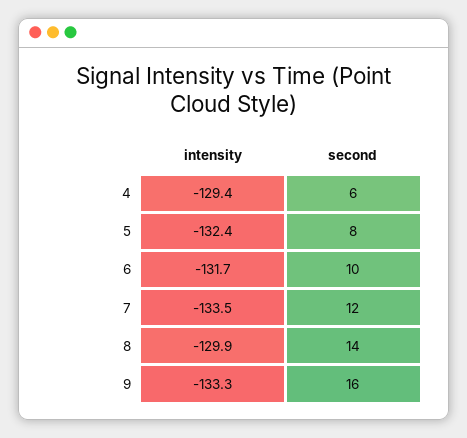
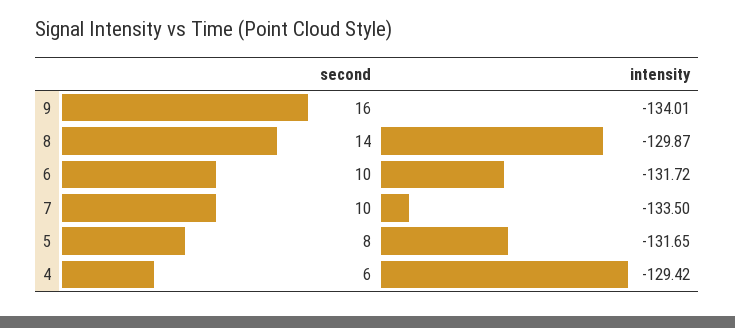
intensity, 5: -132.4 -> -131.65
second, 7: 12 -> 10
intensity, 9: -133.3 -> -134.01

